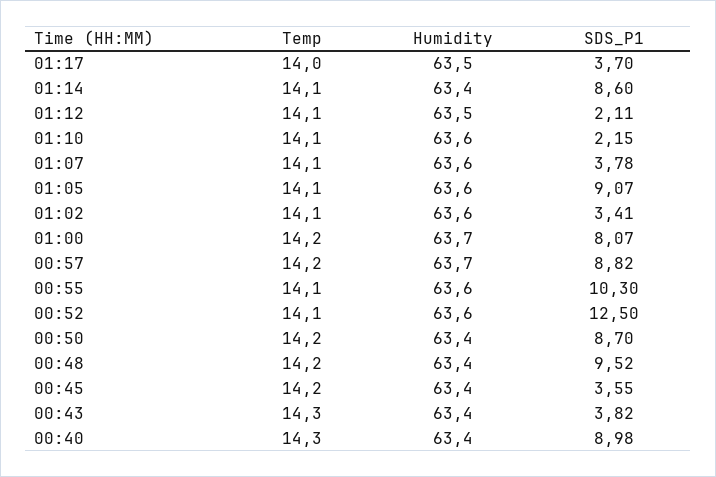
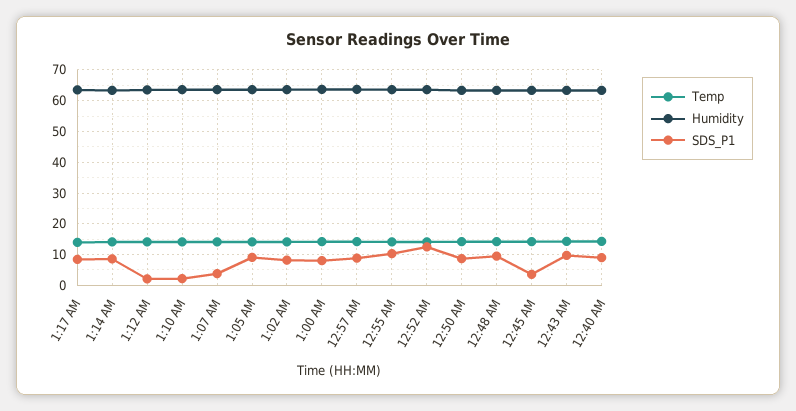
SDS_P1, 01:17: 3.7 -> 8
SDS_P1, 01:02: 3.41 -> 8
SDS_P1, 00:43: 3.82 -> 10

